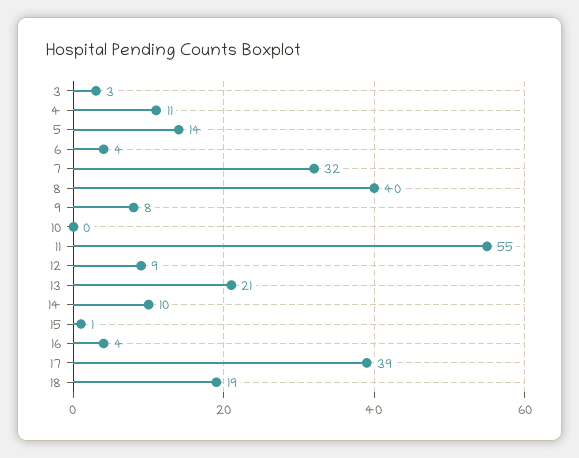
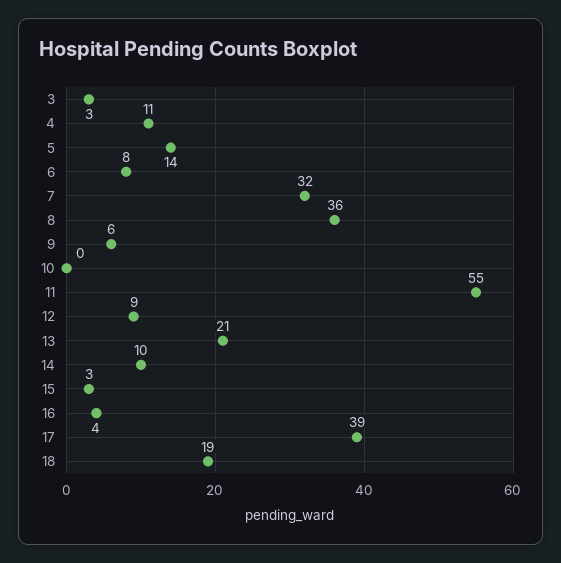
6: 4 -> 8
8: 40 -> 36
9: 8 -> 6
15: 1 -> 3

